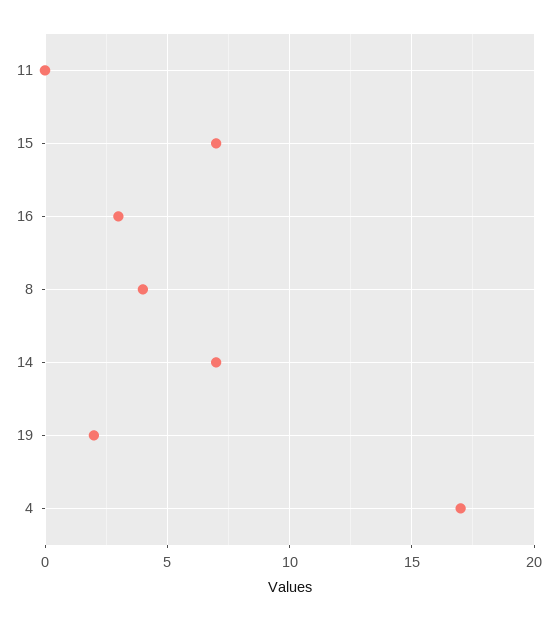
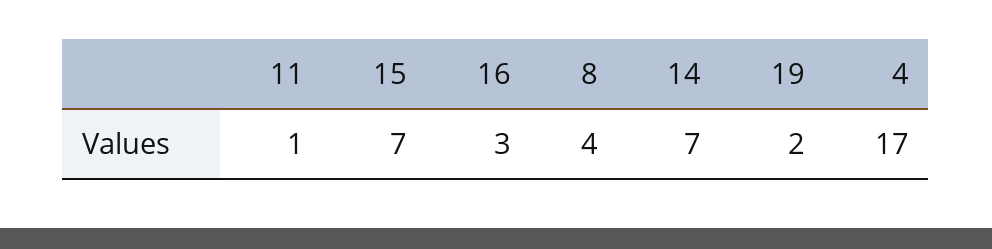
11: 0 -> 1

